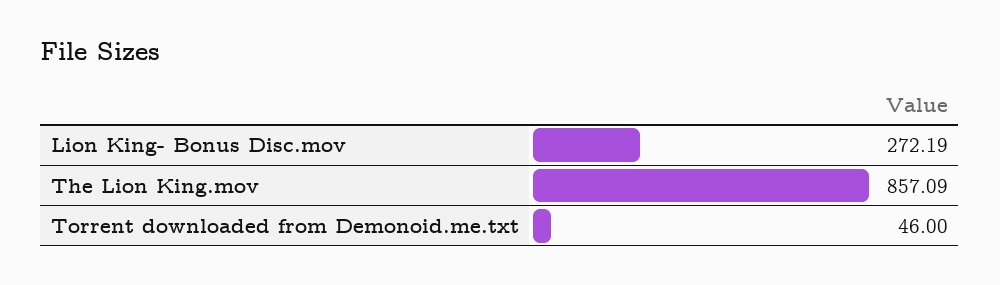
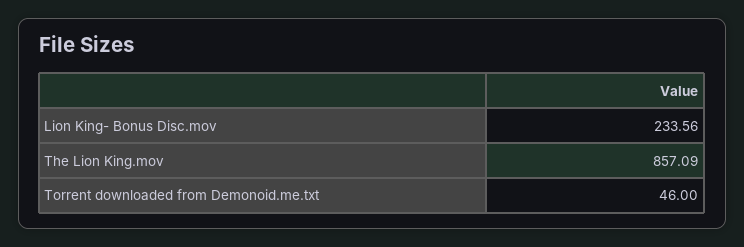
Lion King- Bonus Disc.mov: 272.19 -> 233.56

